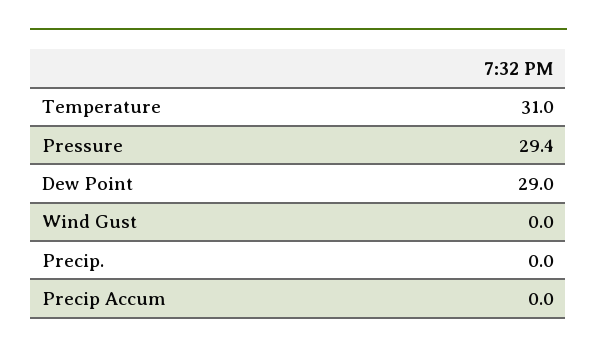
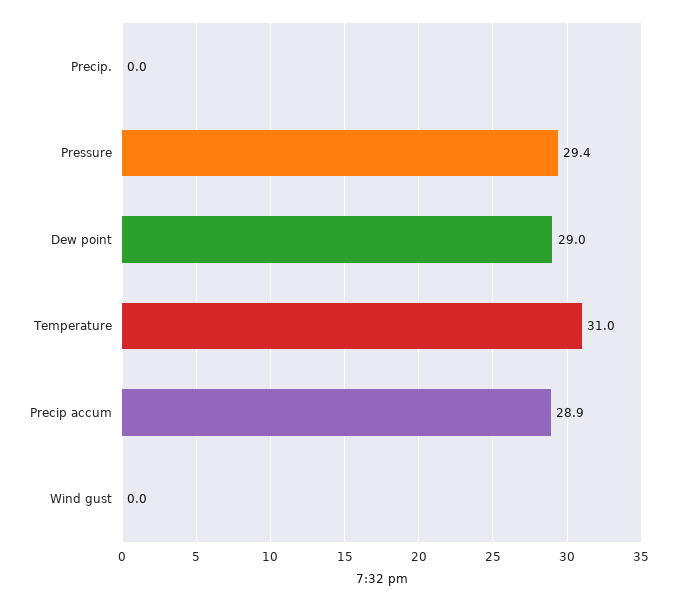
Precip Accum: 0 -> 28.9

